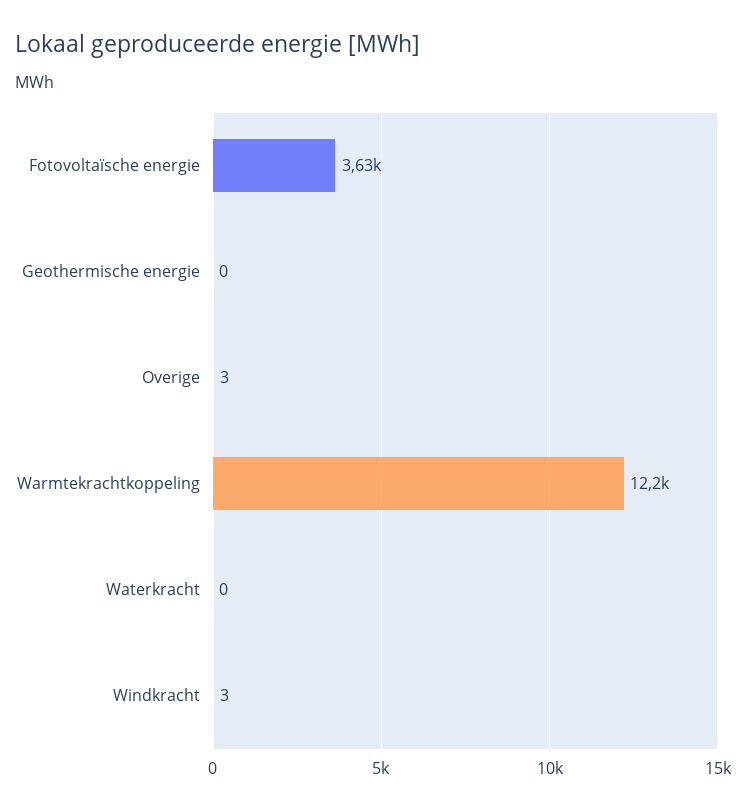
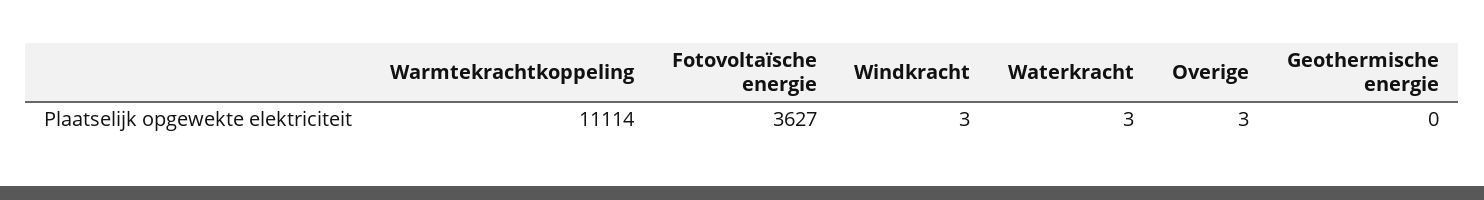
Warmtekrachtkoppeling: 12200 -> 11114
Waterkracht: 0 -> 3

